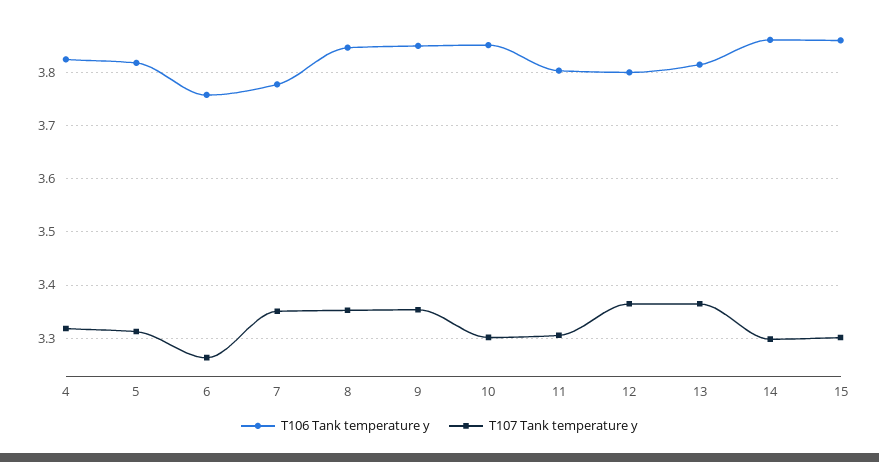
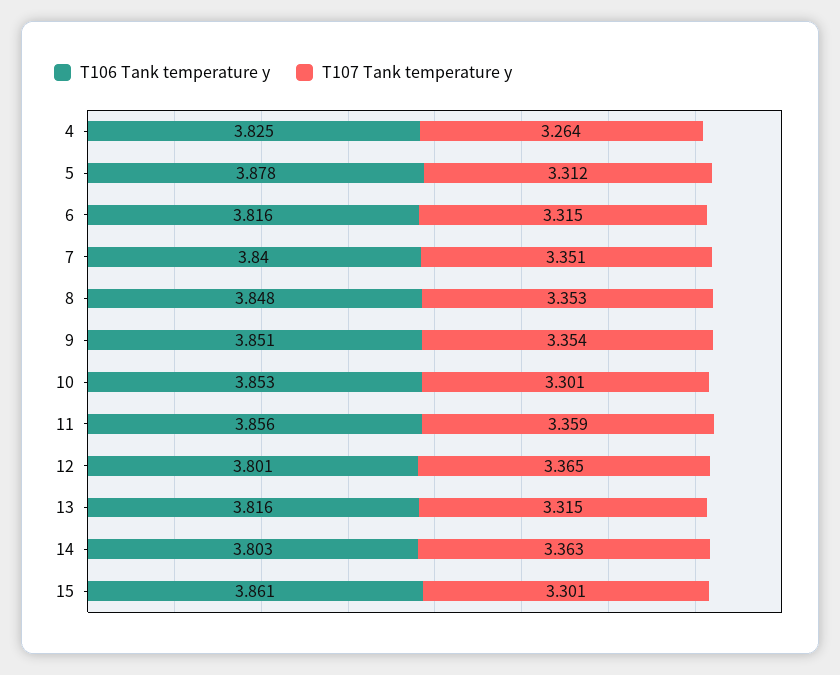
T107 Tank temperature y, 4: 3.32 -> 3.264
T106 Tank temperature y, 5: 3.82 -> 3.878
T106 Tank temperature y, 6: 3.76 -> 3.816
T107 Tank temperature y, 6: 3.26 -> 3.315
T106 Tank temperature y, 7: 3.78 -> 3.84
T106 Tank temperature y, 11: 3.8 -> 3.856
T107 Tank temperature y, 11: 3.3 -> 3.359
T107 Tank temperature y, 13: 3.36 -> 3.315
T106 Tank temperature y, 14: 3.86 -> 3.803
T107 Tank temperature y, 14: 3.3 -> 3.363

